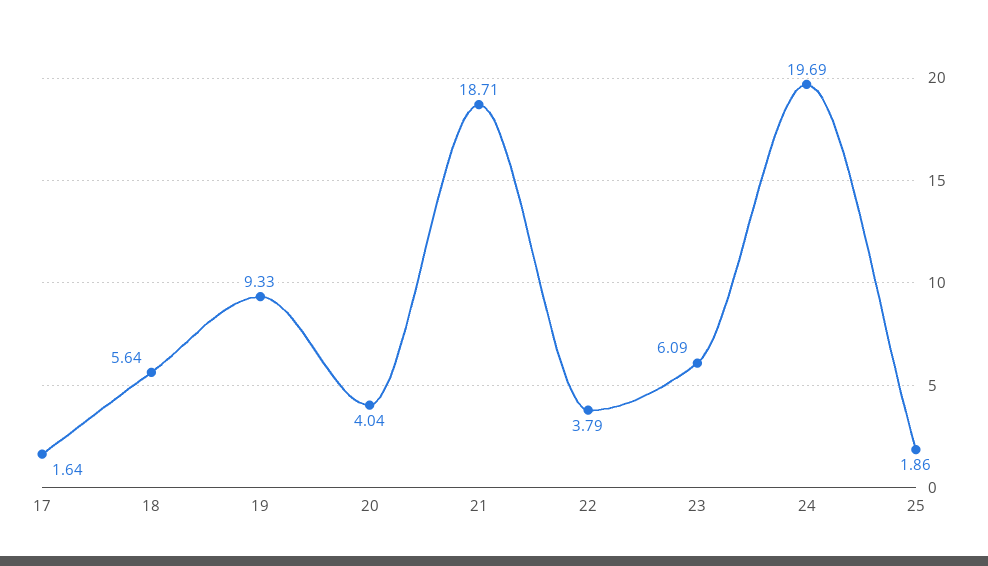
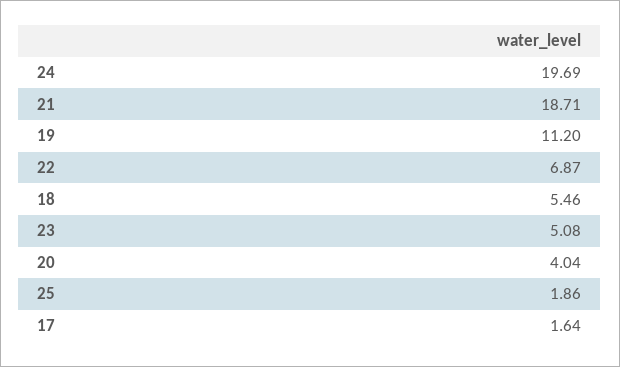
18: 5.64 -> 5.46
19: 9.33 -> 11.2
22: 3.79 -> 6.87
23: 6.09 -> 5.08

